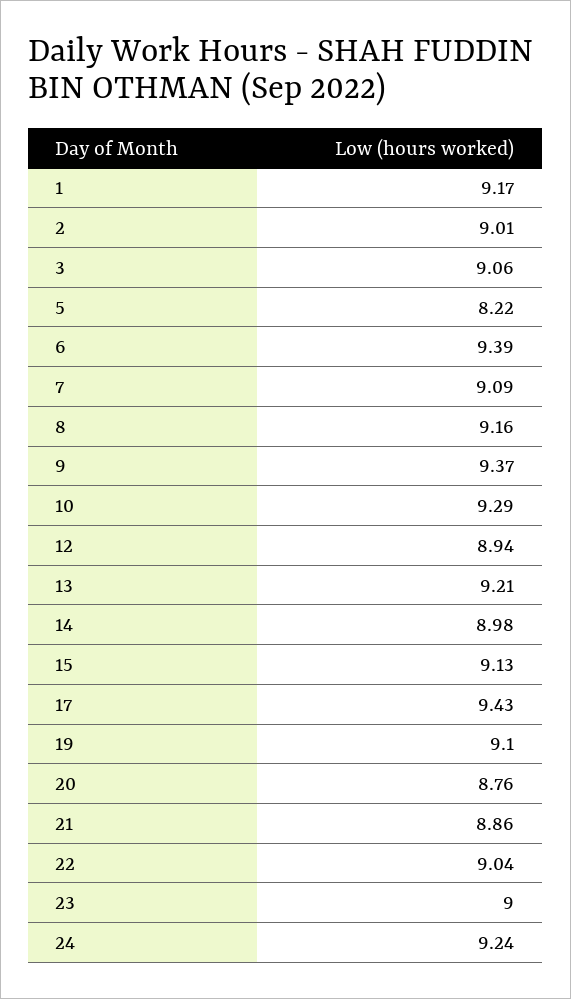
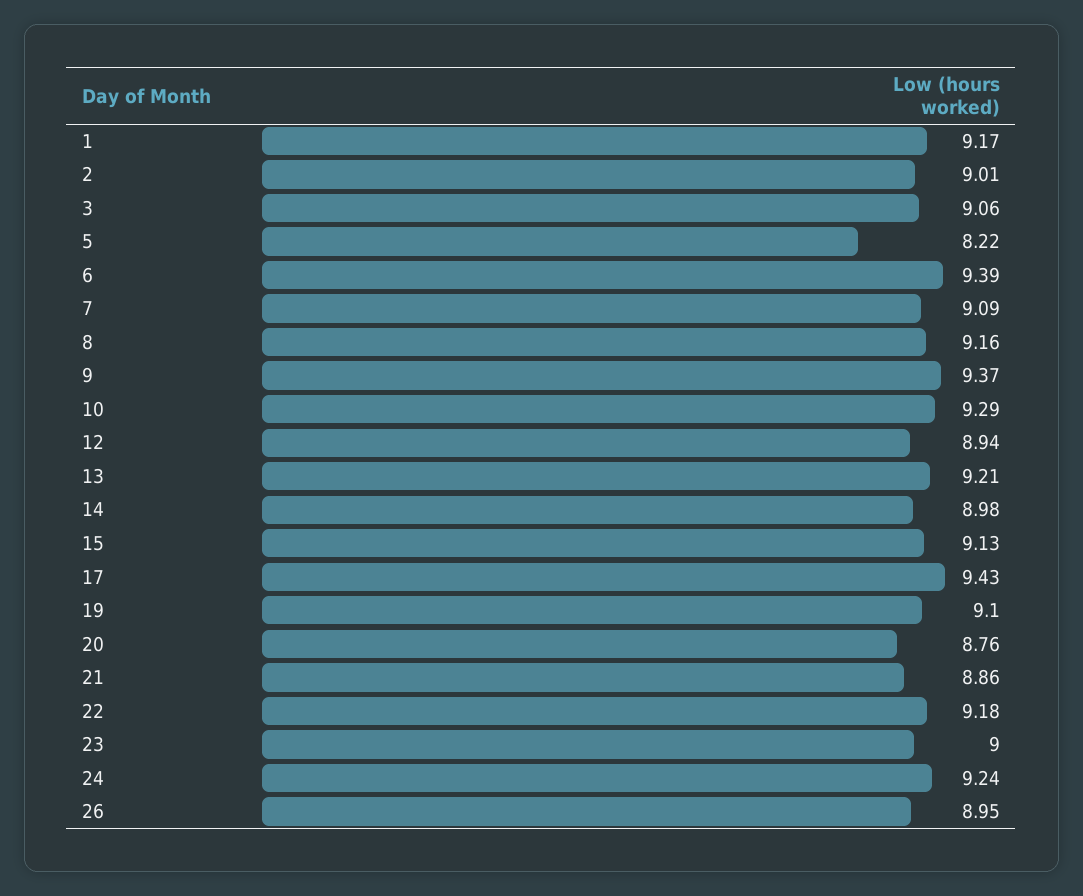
22: 9.04 -> 9.18
26: none -> 8.95

